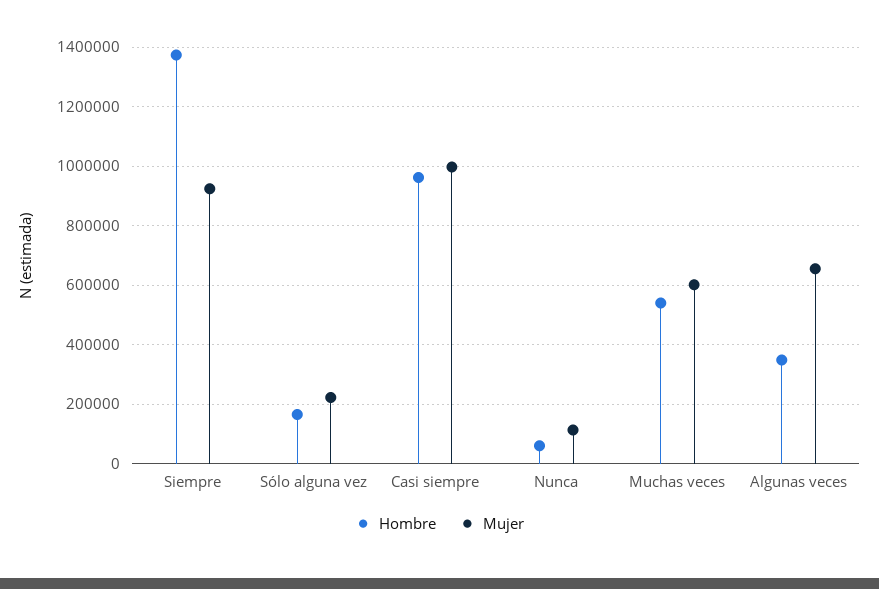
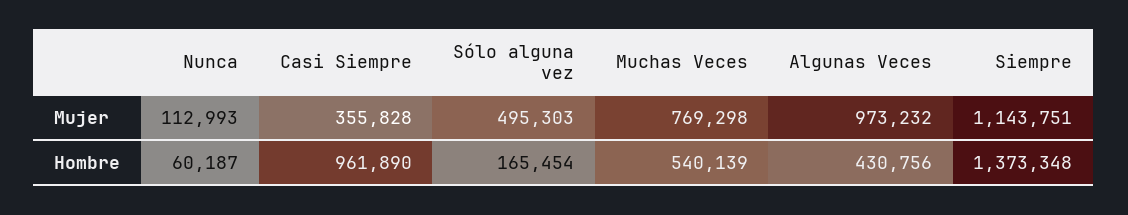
Mujer, Siempre: 925000 -> 1143751
Mujer, Sólo alguna vez: 225000 -> 495303
Mujer, Casi siempre: 1000000 -> 355828
Mujer, Muchas veces: 600000 -> 769298
Hombre, Algunas veces: 350000 -> 430756
Mujer, Algunas veces: 650000 -> 973232

